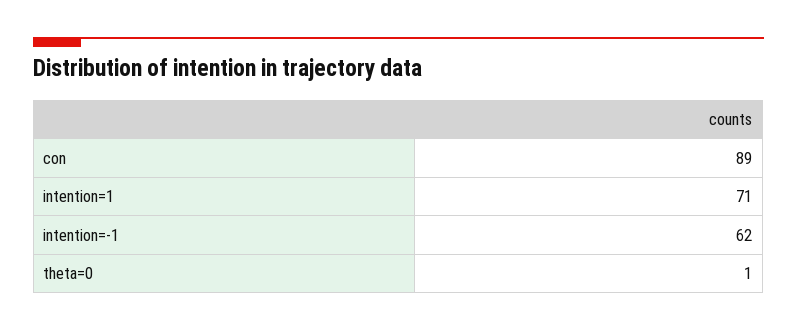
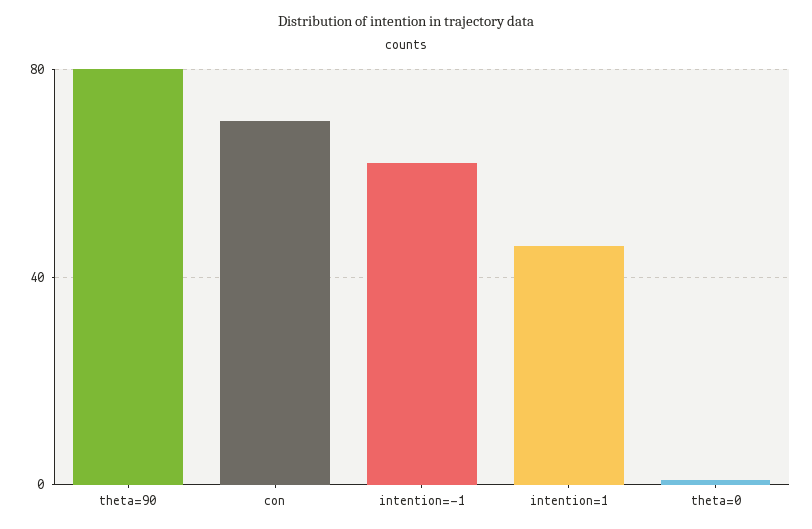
con: 89 -> 70
intention=1: 71 -> 45
theta=90: none -> 80

